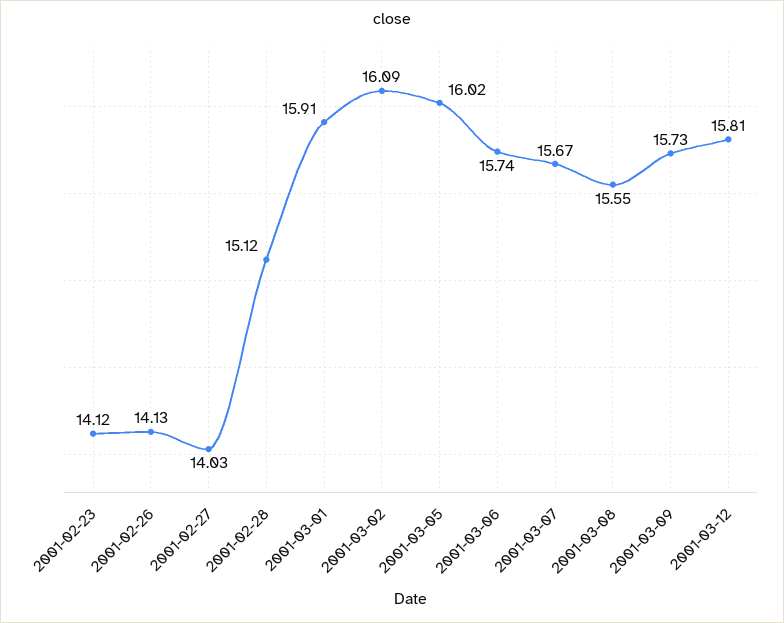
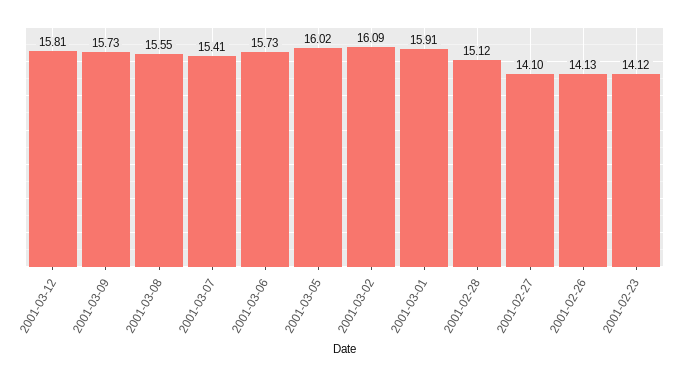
2001-02-27: 14.03 -> 14.1
2001-03-06: 15.74 -> 15.73
2001-03-07: 15.67 -> 15.41

